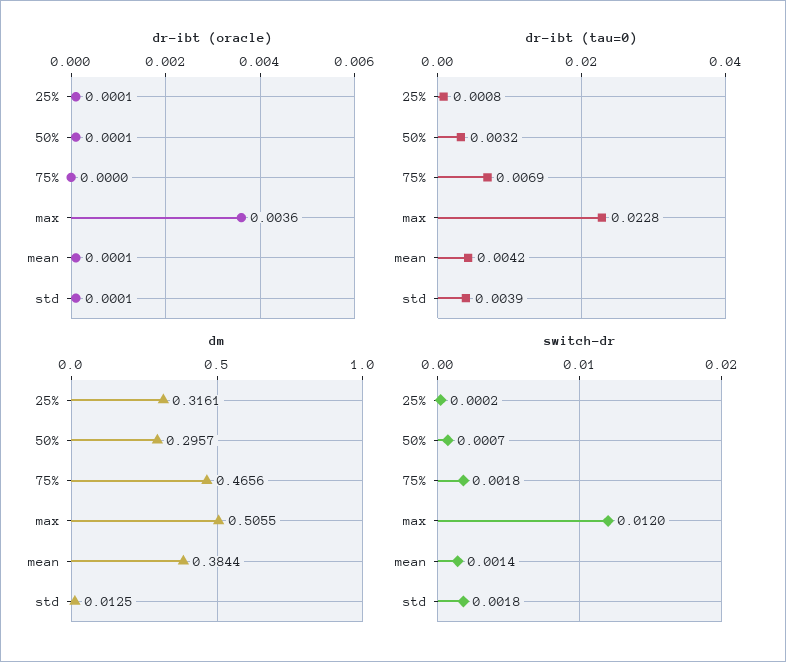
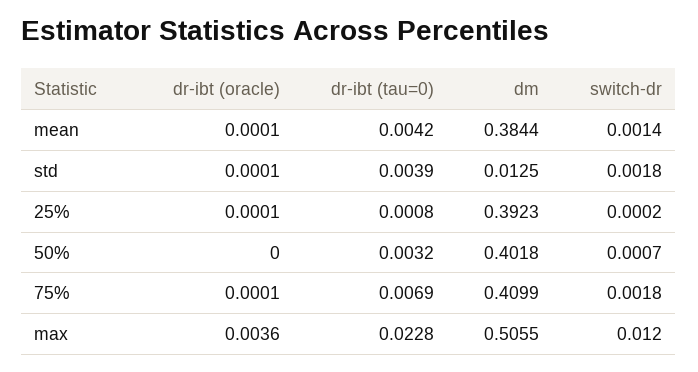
dr-ibt (oracle), 50%: 0.0001 -> 0
dr-ibt (oracle), 75%: 0 -> 0.0001
dm, 25%: 0.3161 -> 0.3923
dm, 50%: 0.2957 -> 0.4018
dm, 75%: 0.4656 -> 0.4099

